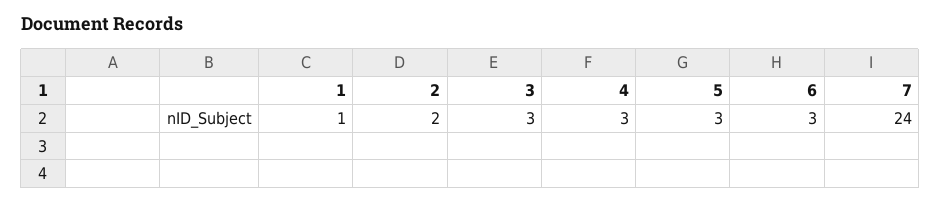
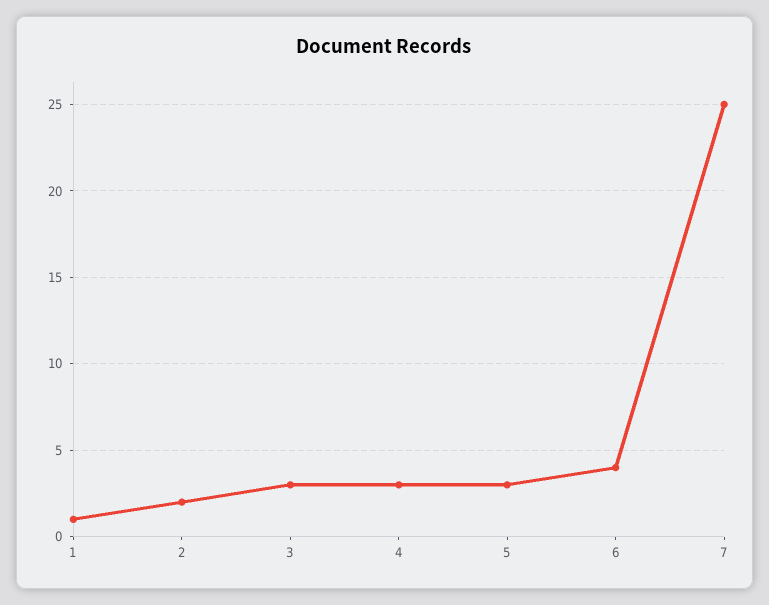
6: 3 -> 4
7: 24 -> 25

